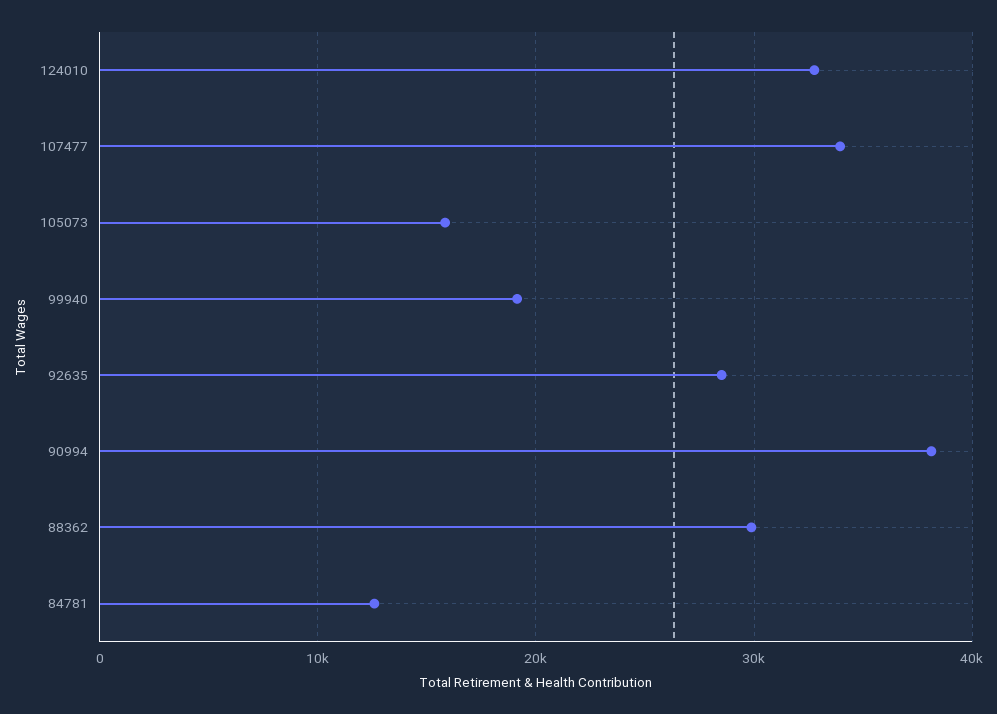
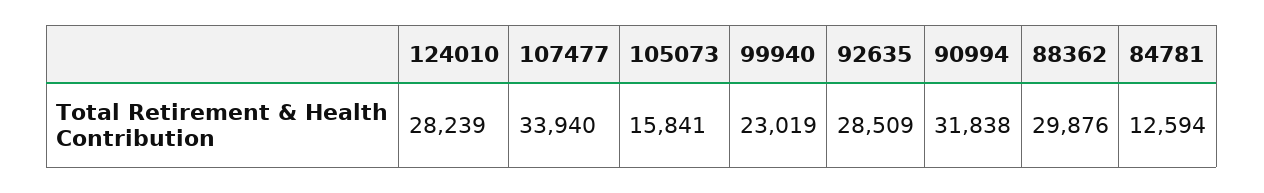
124010: 33000 -> 28239
99940: 19000 -> 23019
90994: 38000 -> 31838

